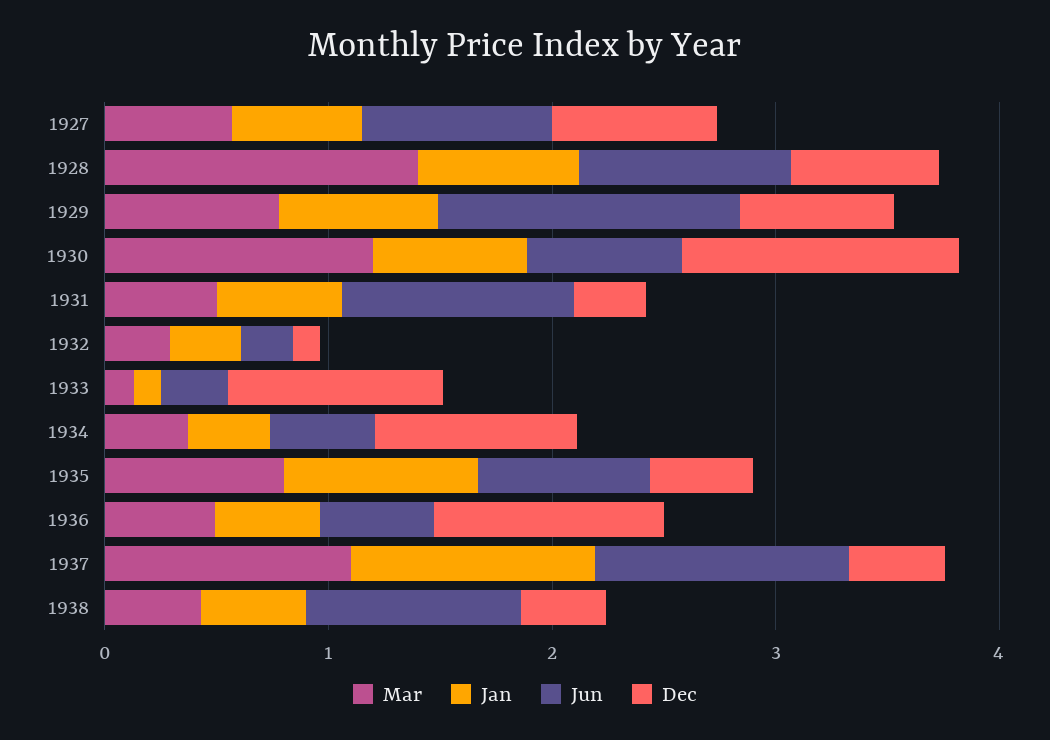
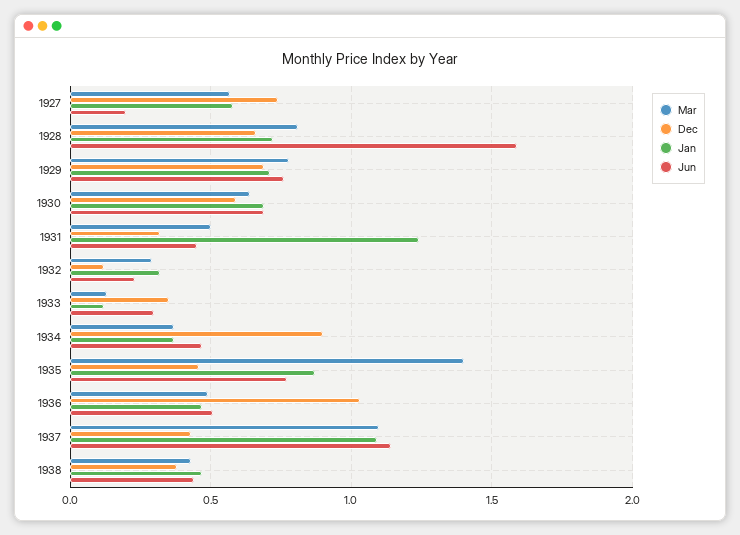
Jun, 1927: 0.8 -> 0.2
Mar, 1928: 1.4 -> 0.8
Jun, 1928: 1 -> 1.6
Jun, 1929: 1.4 -> 0.75
Mar, 1930: 1.2 -> 0.65
Dec, 1930: 1.2 -> 0.6
Jan, 1931: 0.6 -> 1.25
Jun, 1931: 1 -> 0.45
Dec, 1933: 1 -> 0.35
Mar, 1935: 0.8 -> 1.4
Jun, 1938: 1 -> 0.45

